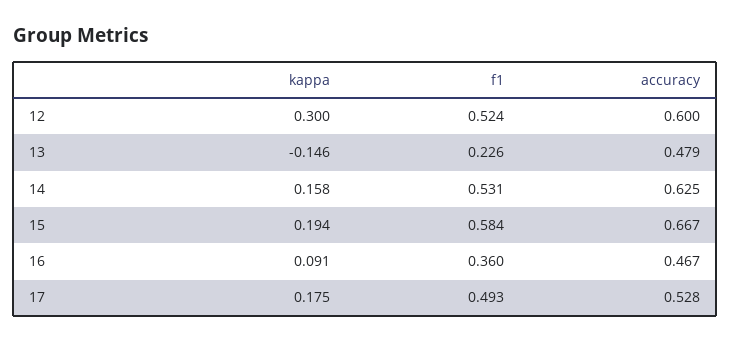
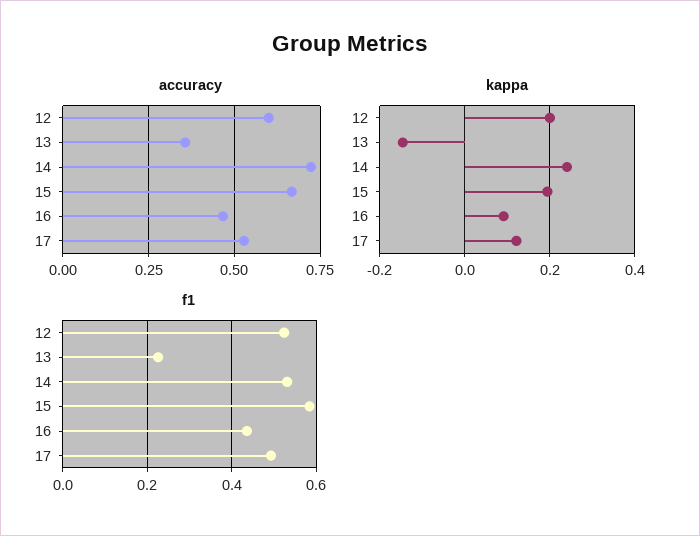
kappa, 12: 0.3 -> 0.2
accuracy, 13: 0.479 -> 0.35
kappa, 14: 0.158 -> 0.24
accuracy, 14: 0.625 -> 0.725
f1, 16: 0.36 -> 0.44
kappa, 17: 0.175 -> 0.12

